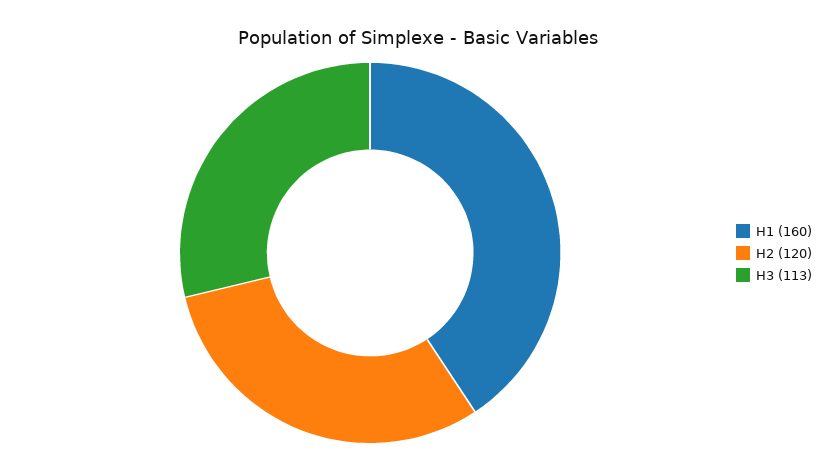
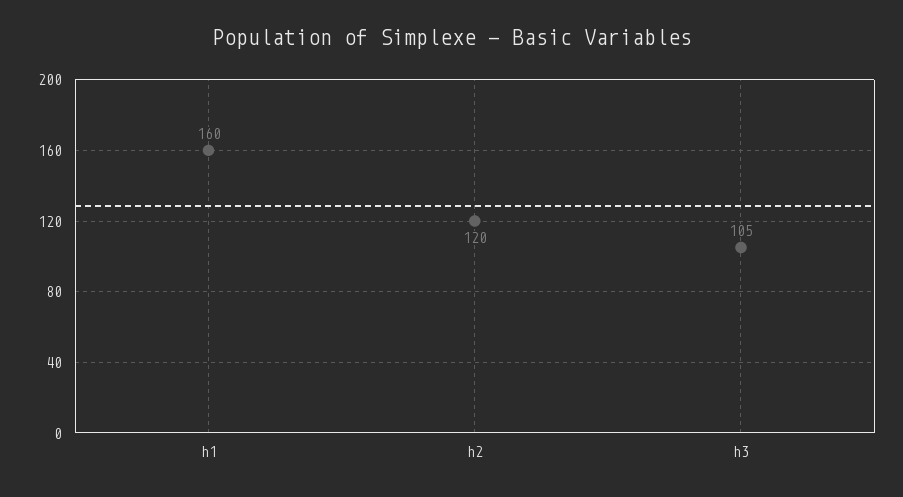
H3: 113 -> 105

